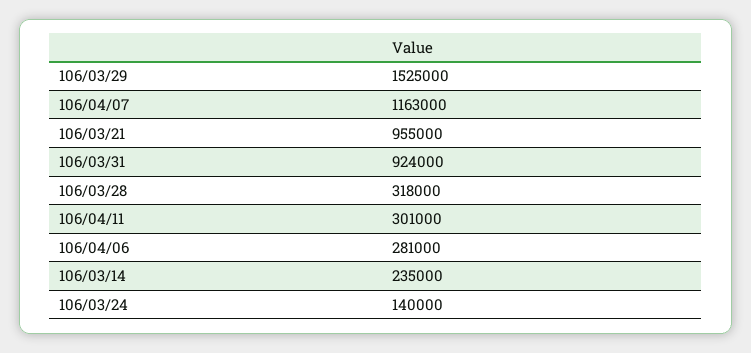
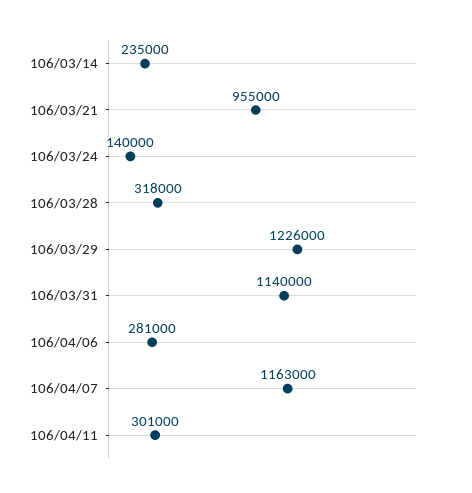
106/03/29: 1525000 -> 1226000
106/03/31: 924000 -> 1140000

